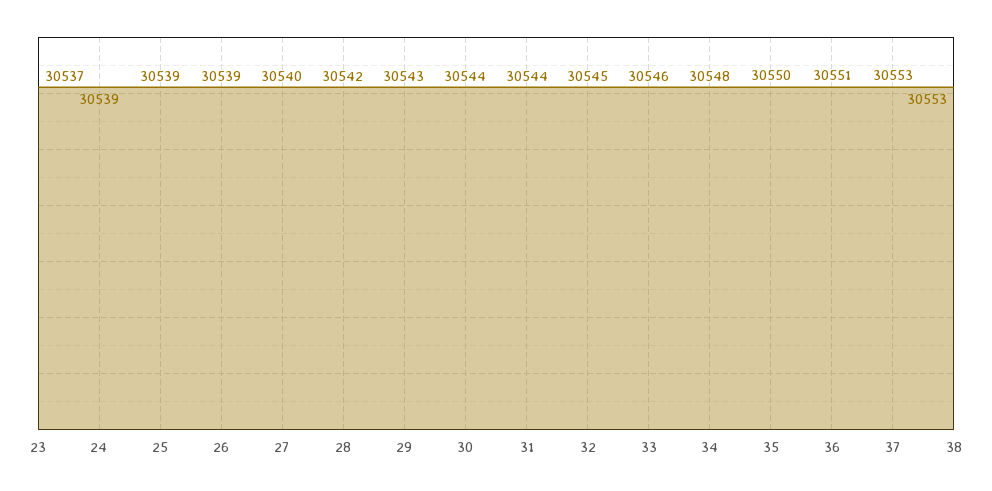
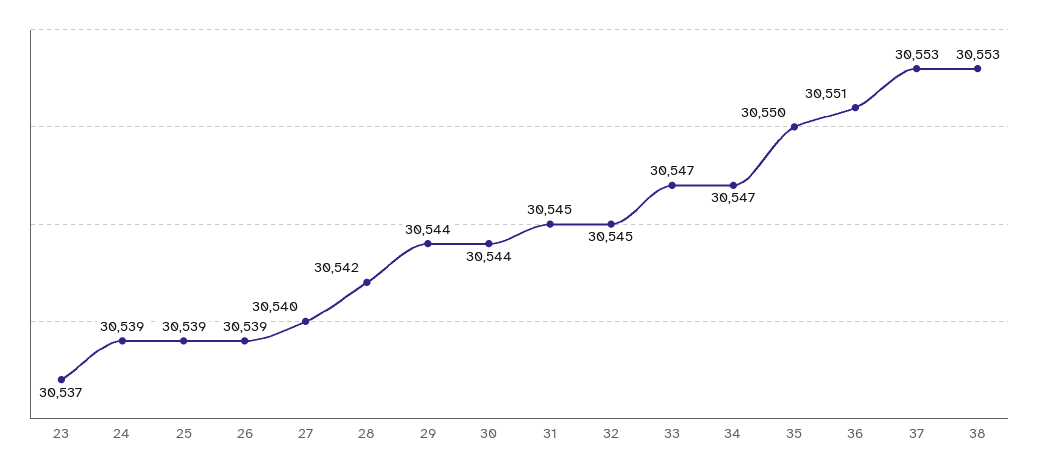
29: 30543 -> 30544
31: 30544 -> 30545
33: 30546 -> 30547
34: 30548 -> 30547

